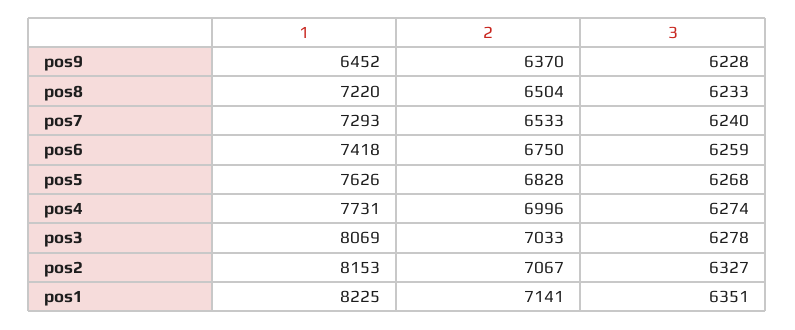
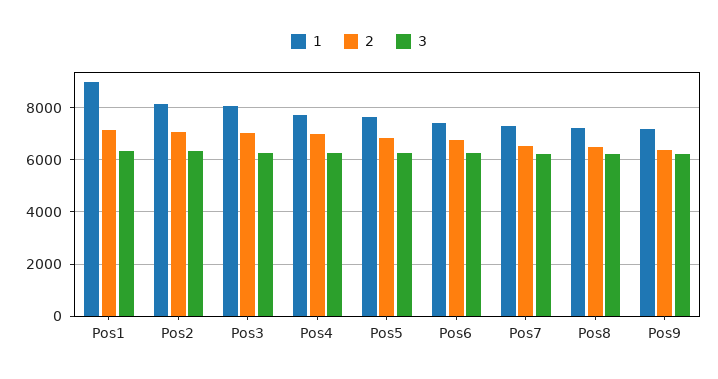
1, pos9: 6452 -> 7250
1, pos1: 8225 -> 9000

